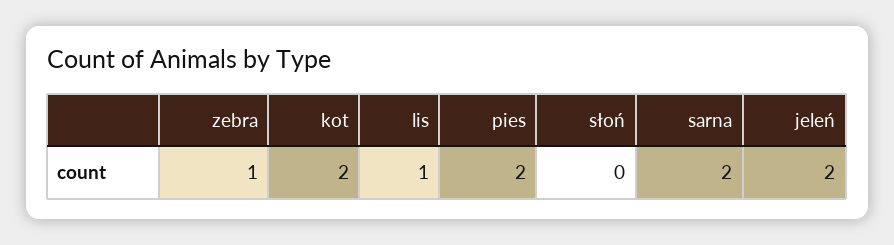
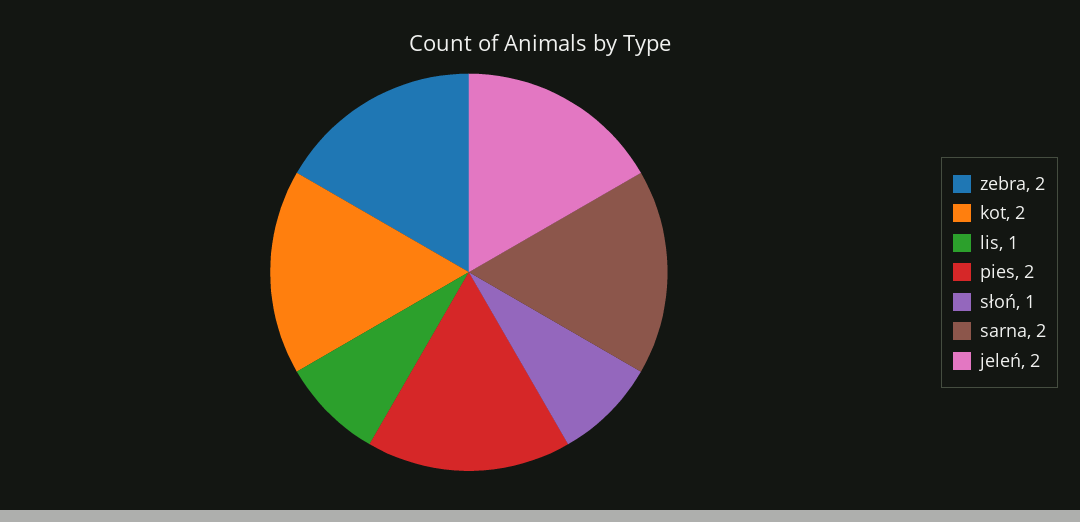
zebra: 1 -> 2
słoń: 0 -> 1

